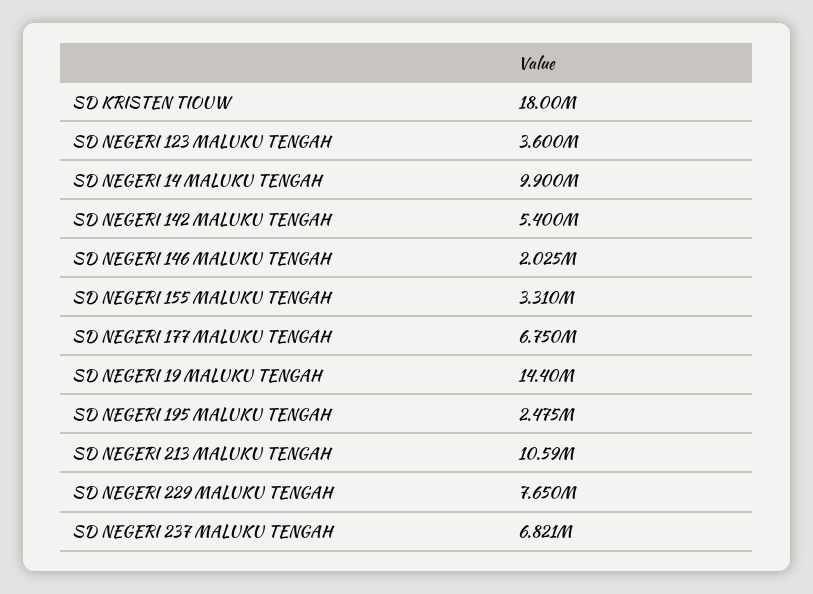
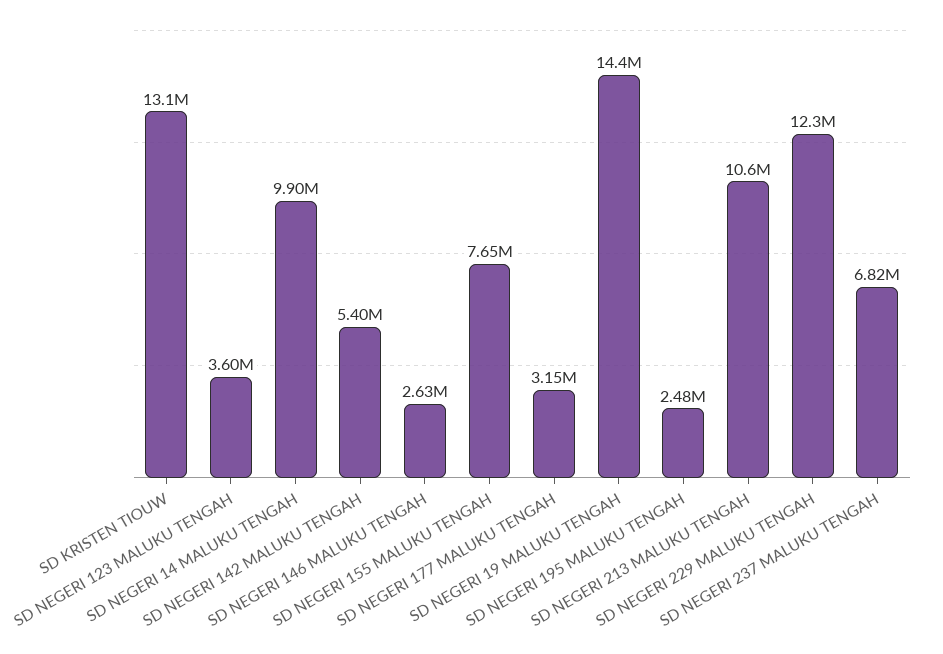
SD KRISTEN TIOUW: 18000000 -> 13100000
SD NEGERI 146 MALUKU TENGAH: 2025000 -> 2630000
SD NEGERI 155 MALUKU TENGAH: 3310000 -> 7650000
SD NEGERI 177 MALUKU TENGAH: 6750000 -> 3150000
SD NEGERI 229 MALUKU TENGAH: 7650000 -> 12300000

